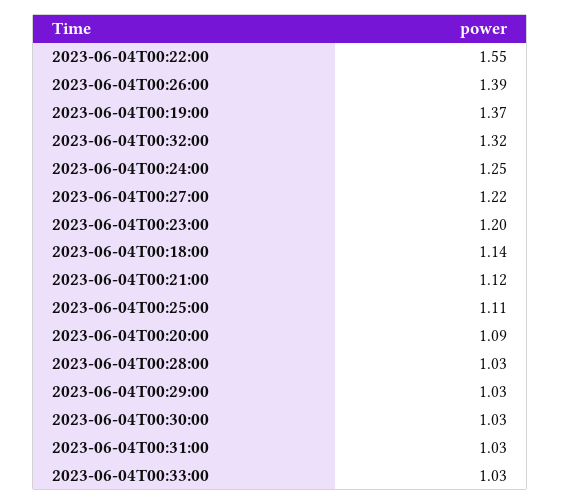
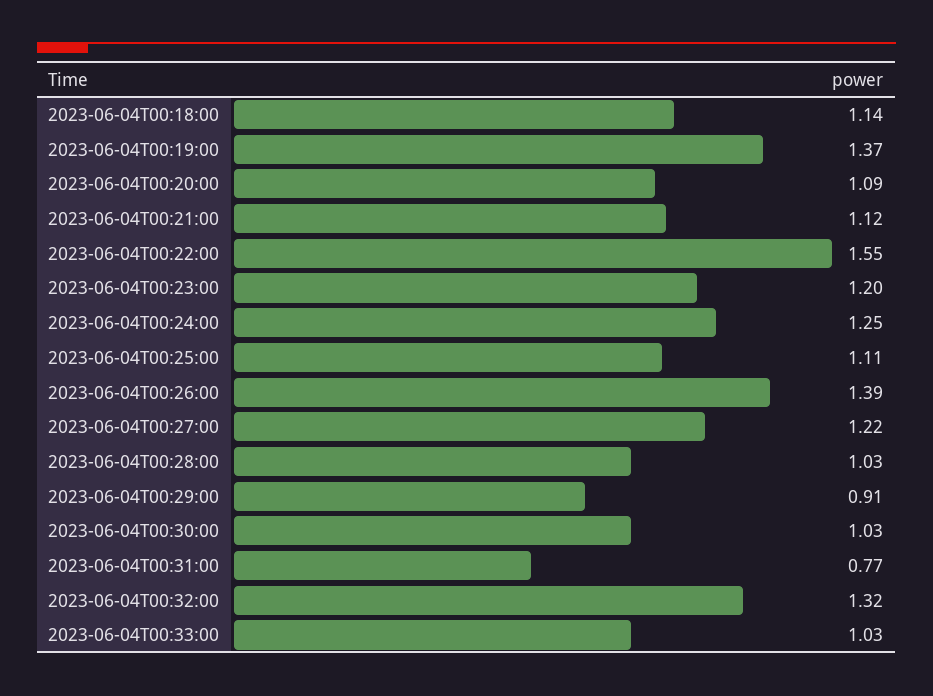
2023-06-04T00:29:00: 1.03 -> 0.91
2023-06-04T00:31:00: 1.03 -> 0.77

